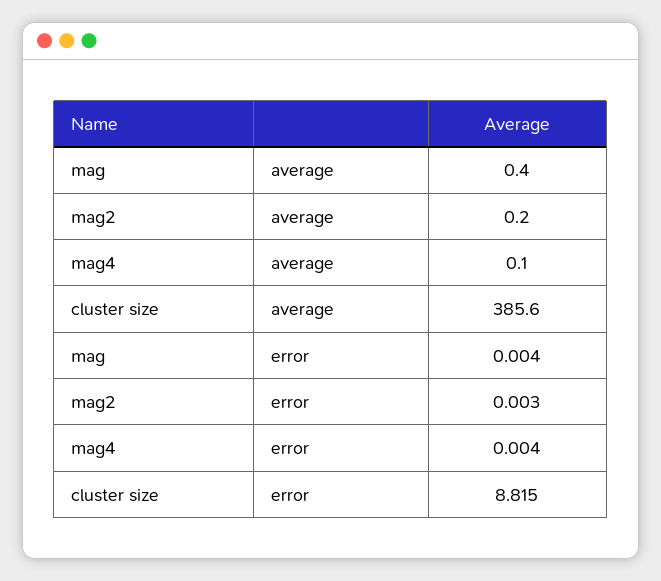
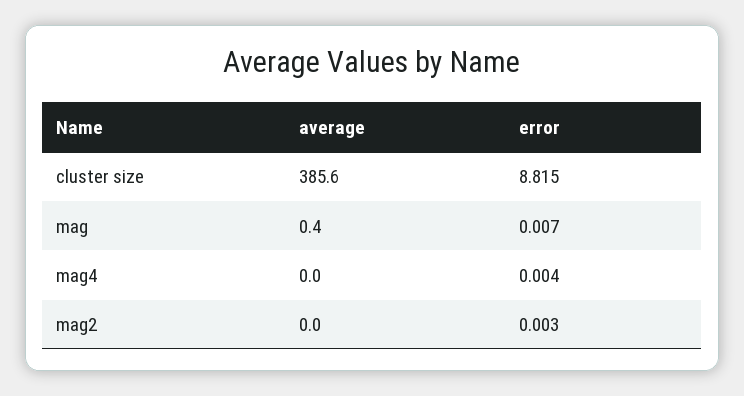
mag2, average: 0.2 -> 0
mag4, average: 0.1 -> 0
mag, error: 0.004 -> 0.007

